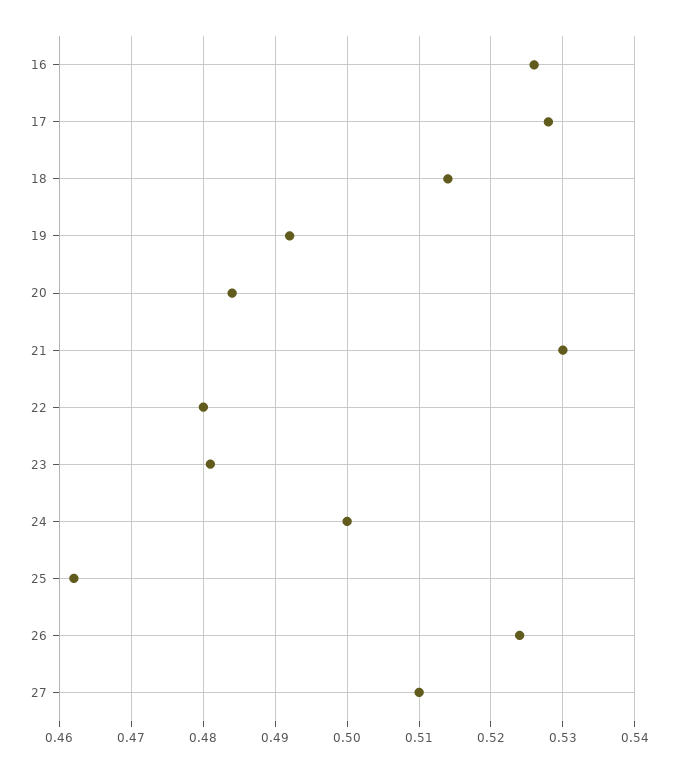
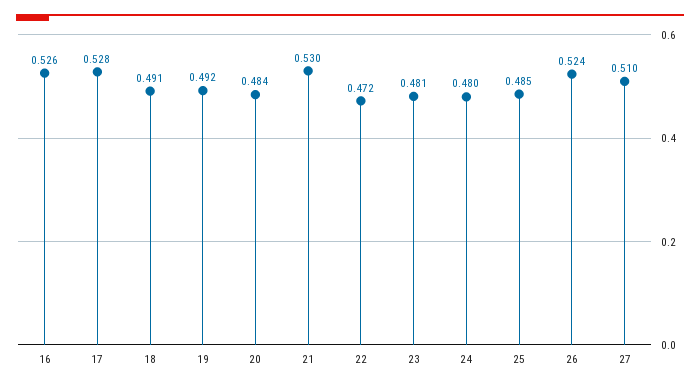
18: 0.514 -> 0.491
22: 0.48 -> 0.472
24: 0.5 -> 0.48
25: 0.462 -> 0.485

